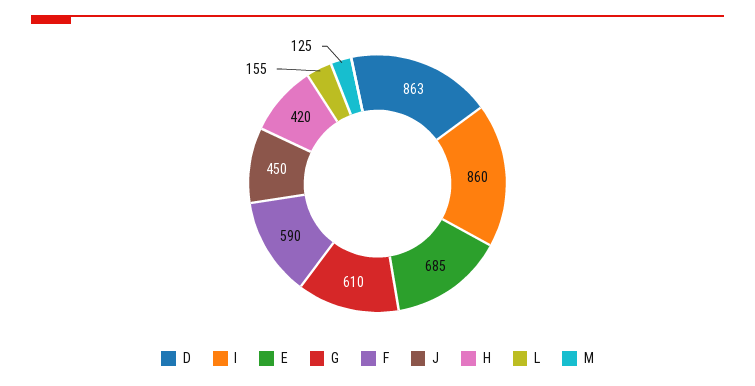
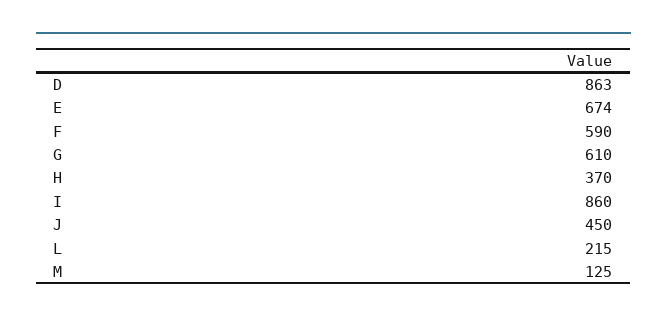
E: 685 -> 674
H: 420 -> 370
L: 155 -> 215

